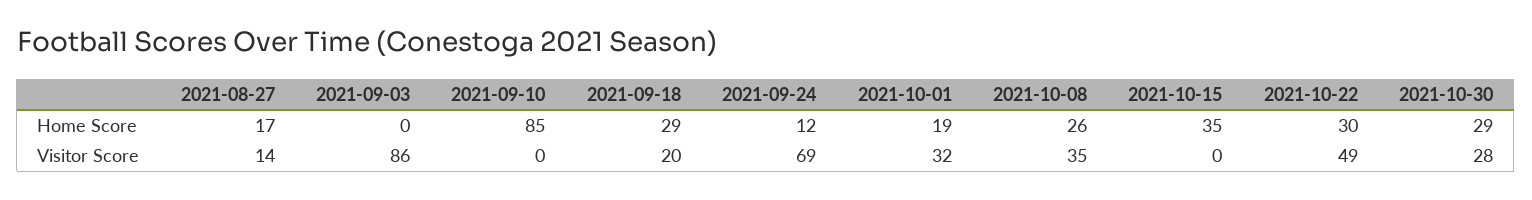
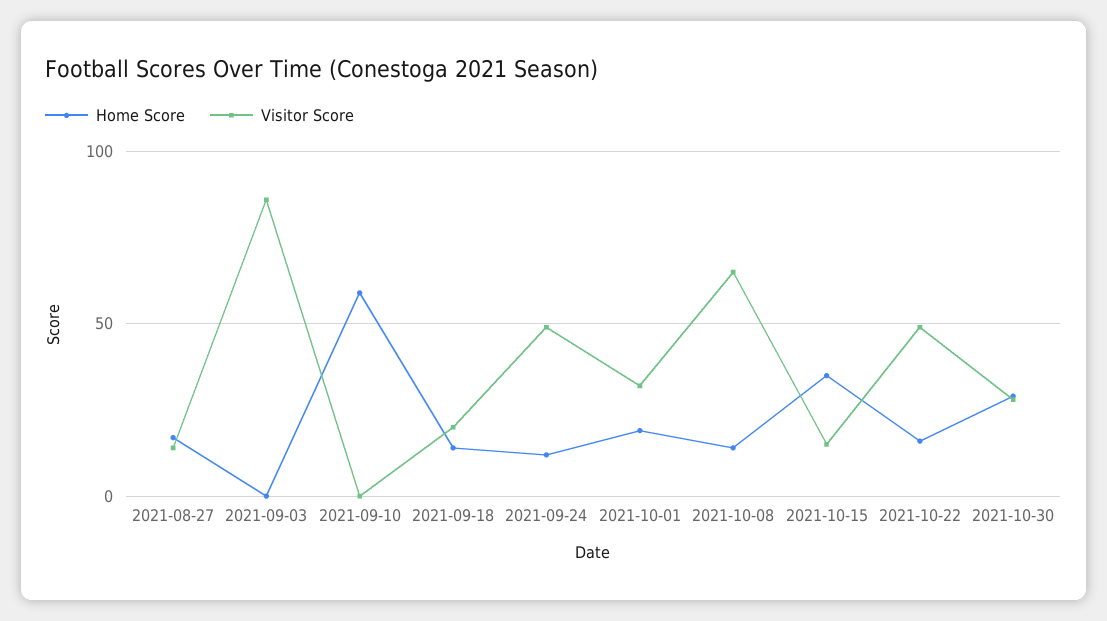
Home Score, 2021-09-10: 85 -> 60
Home Score, 2021-09-18: 29 -> 15
Home Score, 2021-10-08: 26 -> 15
Home Score, 2021-10-22: 30 -> 15
Visitor Score, 2021-09-24: 69 -> 50
Visitor Score, 2021-10-08: 35 -> 65
Visitor Score, 2021-10-15: 0 -> 15

